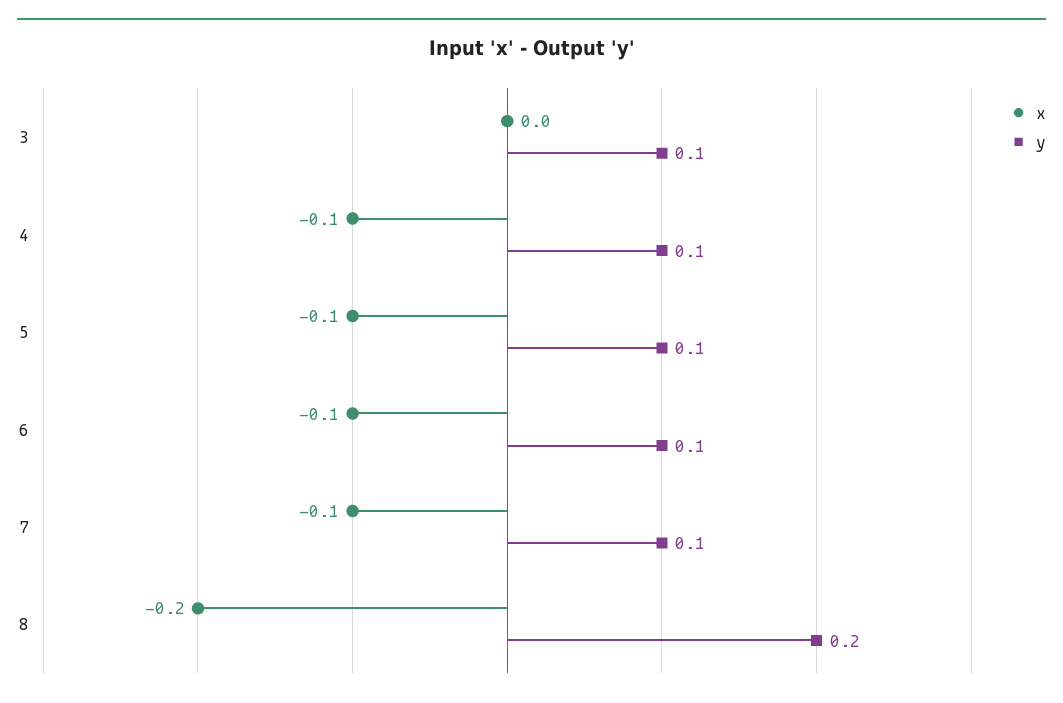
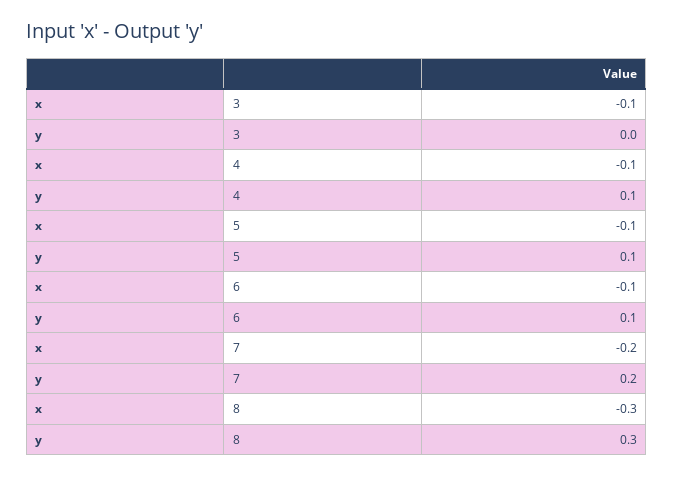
x, 3: 0 -> -0.1
y, 3: 0.1 -> 0
x, 7: -0.1 -> -0.2
y, 7: 0.1 -> 0.2
x, 8: -0.2 -> -0.3
y, 8: 0.2 -> 0.3

